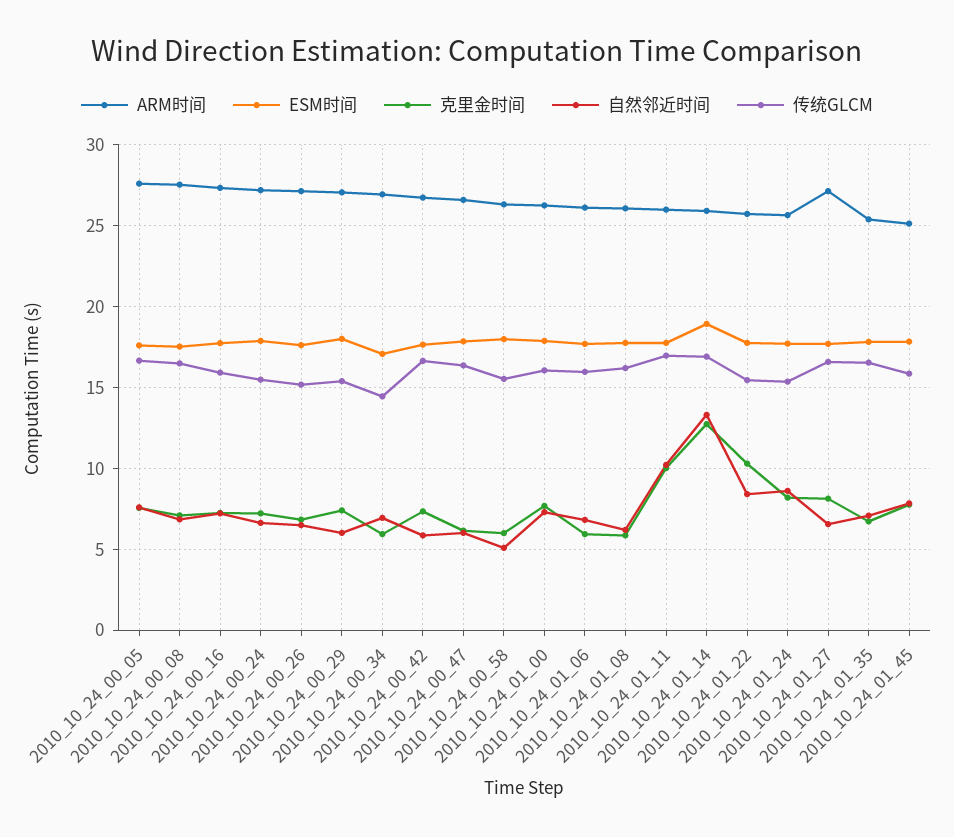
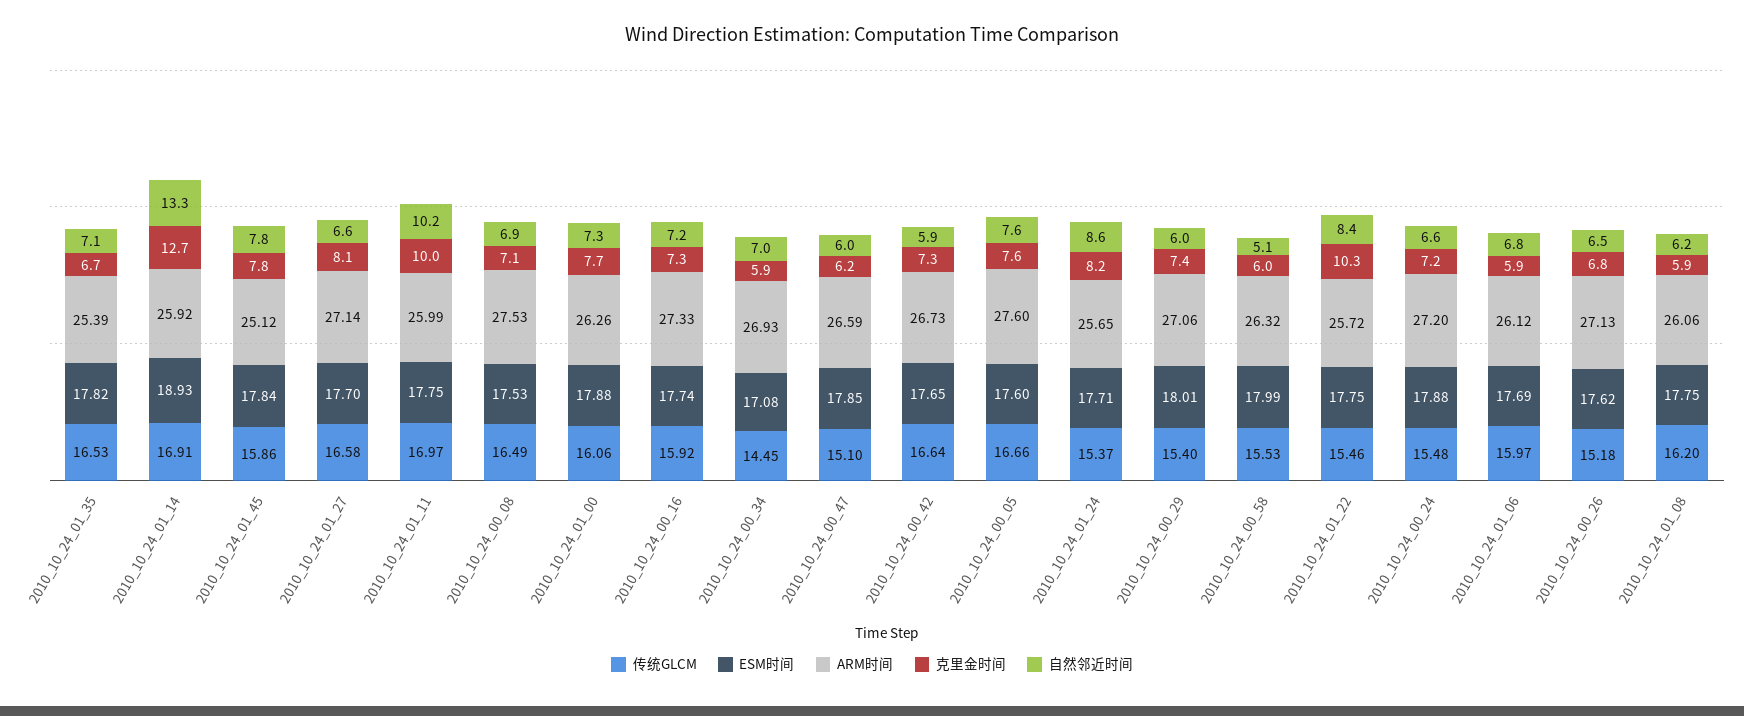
传统GLCM, 2010_10_24_00_47: 16.5 -> 15.1

